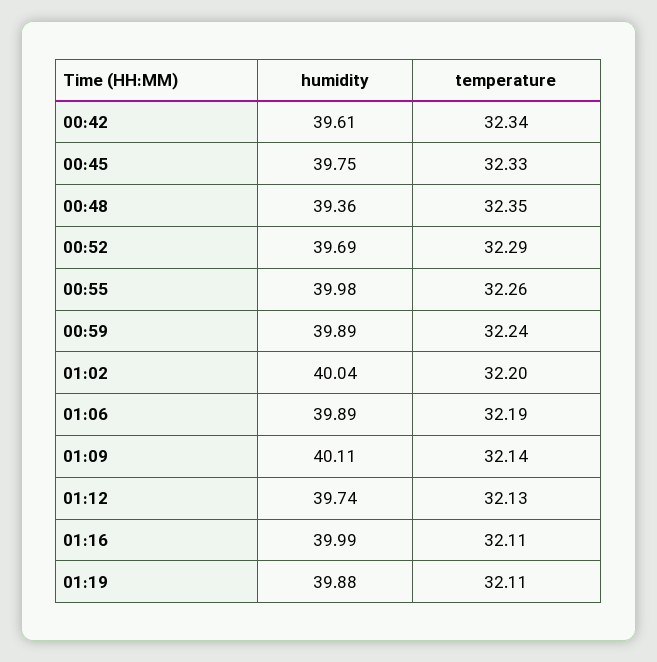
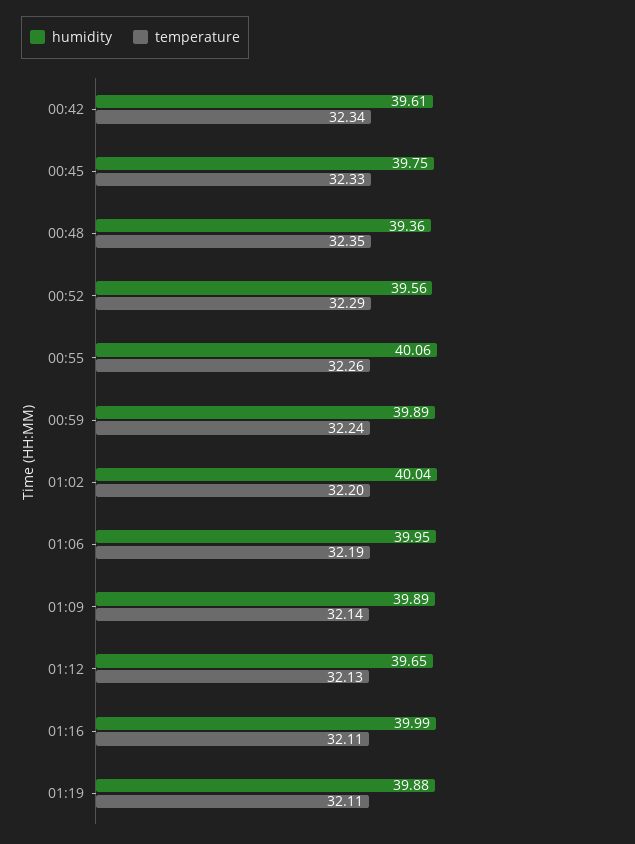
humidity, 00:52: 39.69 -> 39.56
humidity, 00:55: 39.98 -> 40.06
humidity, 01:06: 39.89 -> 39.95
humidity, 01:09: 40.11 -> 39.89
humidity, 01:12: 39.74 -> 39.65

